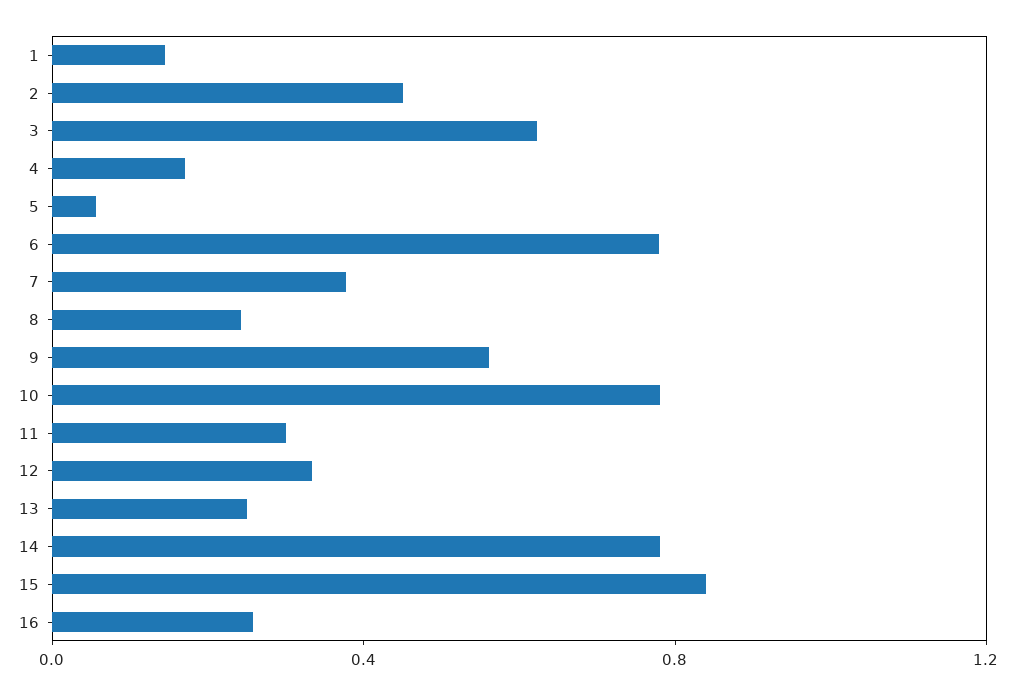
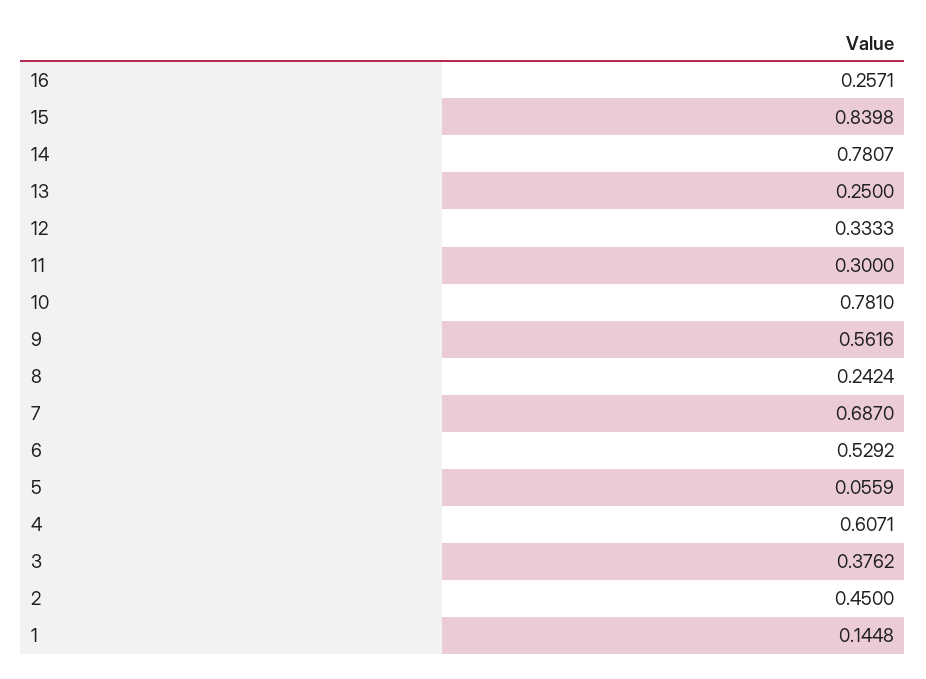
3: 0.6 -> 0.3762
4: 0.2 -> 0.6071
6: 0.8 -> 0.5292
7: 0.4 -> 0.687

